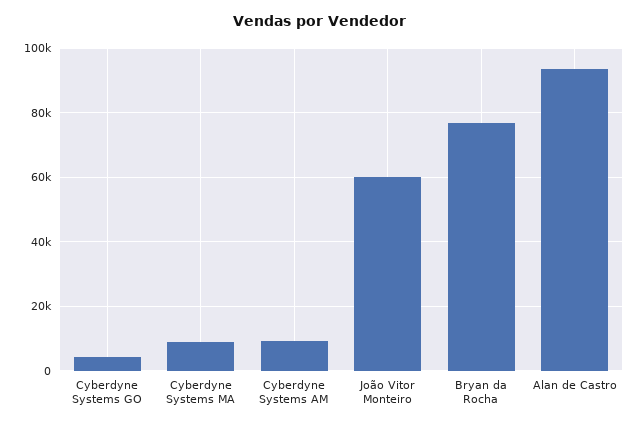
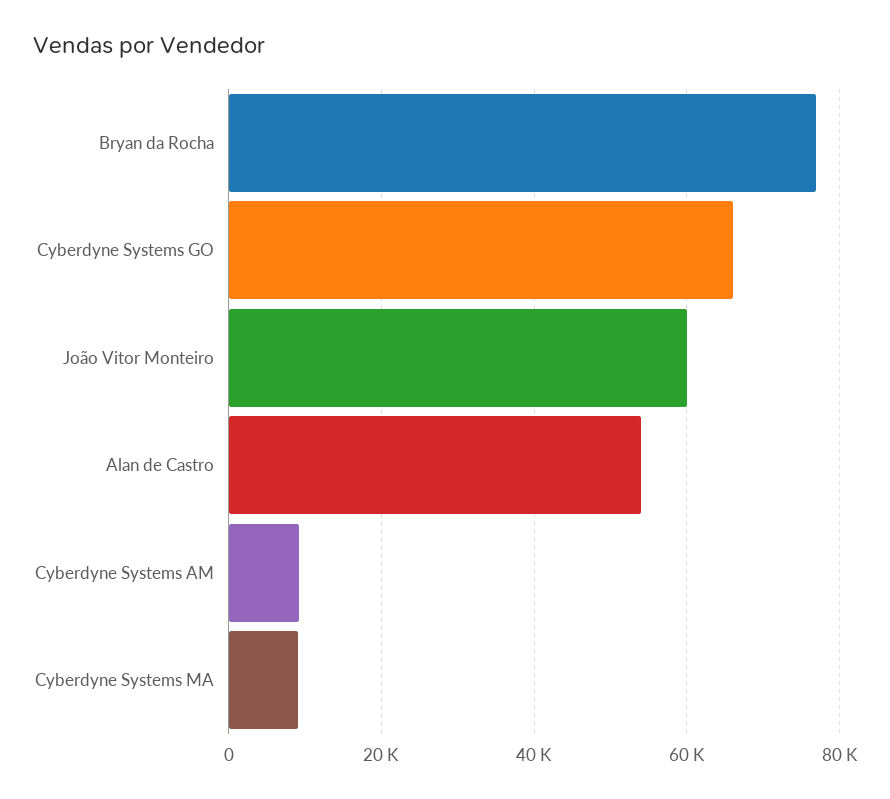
Cyberdyne Systems GO: 4000 -> 66000
Alan de Castro: 94000 -> 54000

